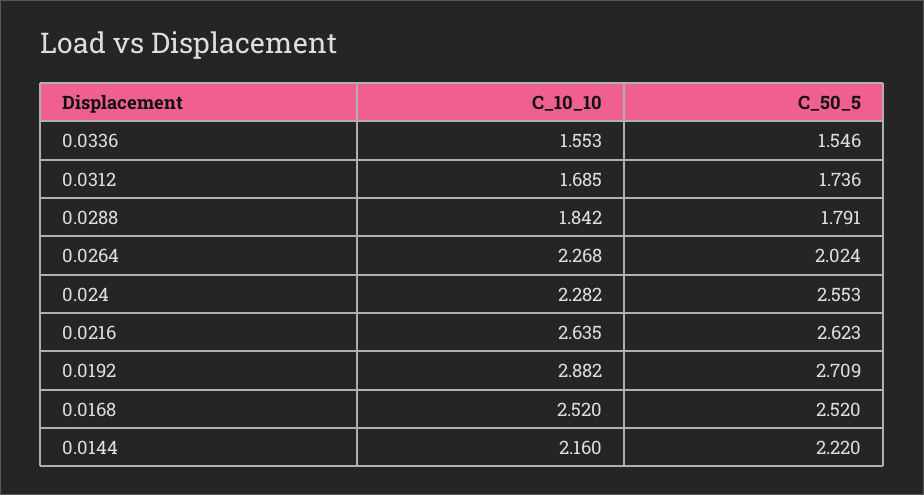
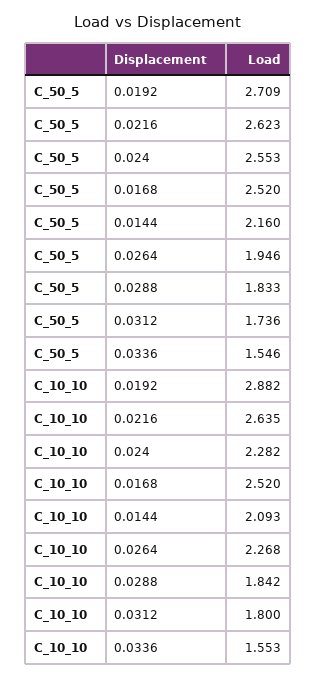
C_10_10, 0.0312: 1.685 -> 1.8
C_50_5, 0.0288: 1.791 -> 1.833
C_50_5, 0.0264: 2.024 -> 1.946
C_10_10, 0.0144: 2.16 -> 2.093
C_50_5, 0.0144: 2.22 -> 2.16

